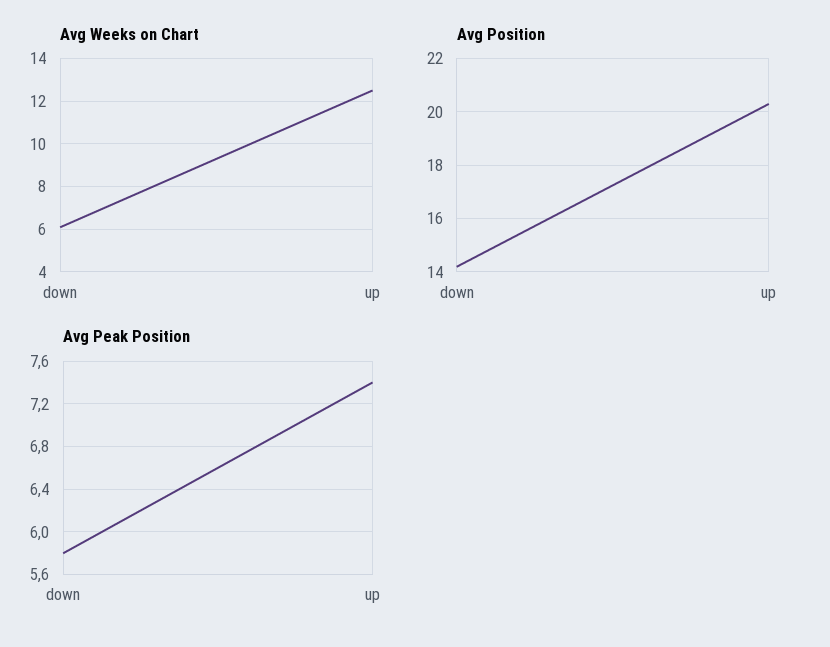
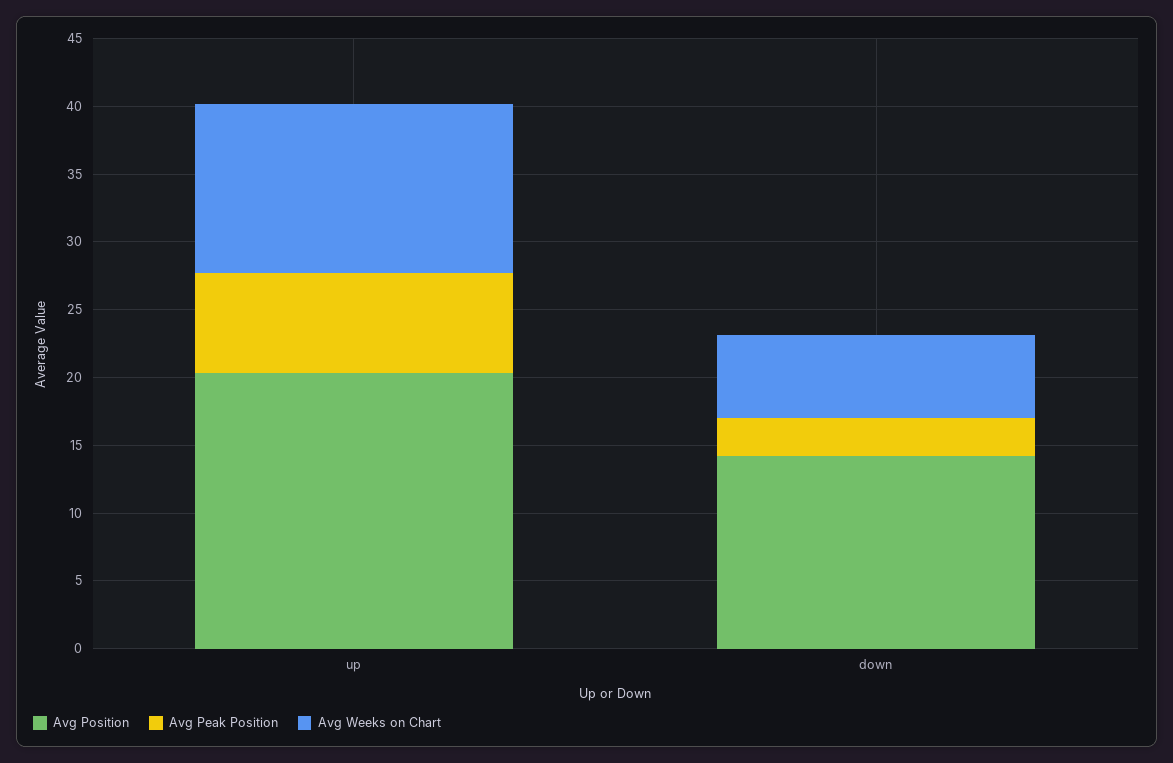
Avg Peak Position, down: 5.8 -> 3

